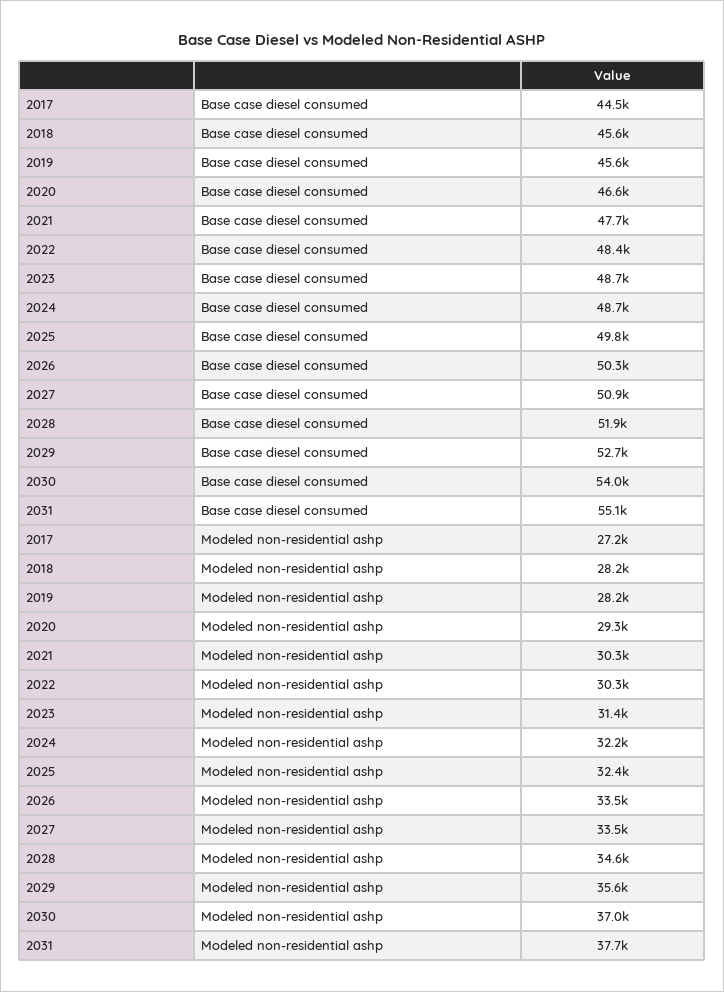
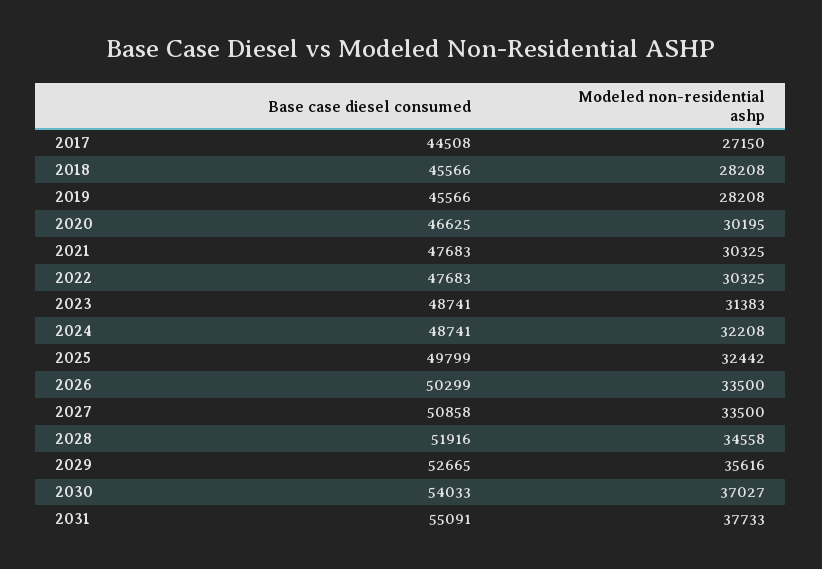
2022, Base case diesel consumed: 48400 -> 47683
2020, Modeled non-residential ashp: 29300 -> 30195

